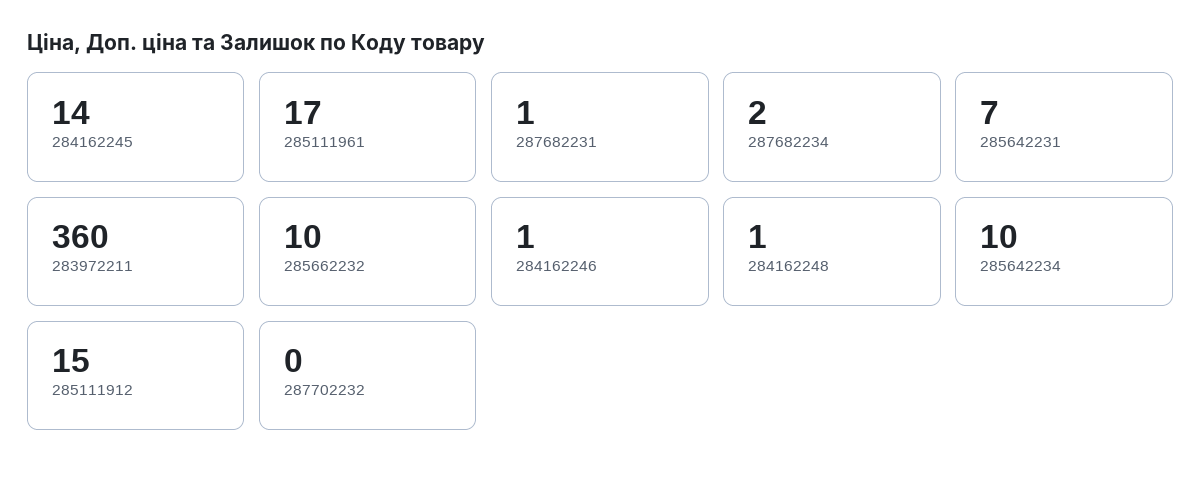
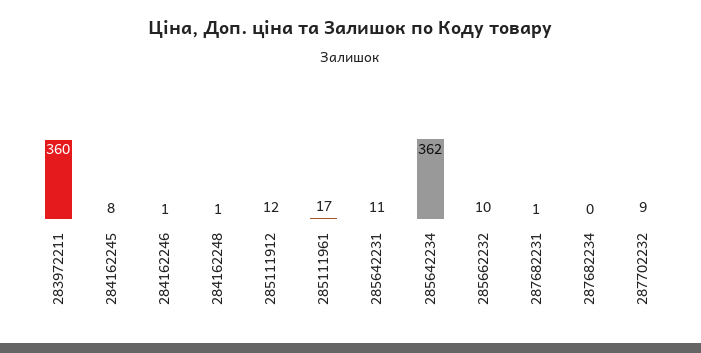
284162245: 14 -> 8
287682234: 2 -> 0
285642231: 7 -> 11
285642234: 10 -> 362
285111912: 15 -> 12
287702232: 0 -> 9

